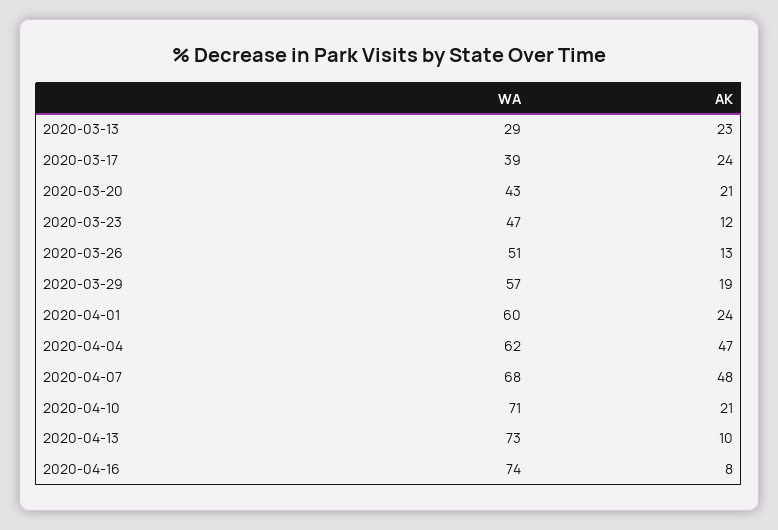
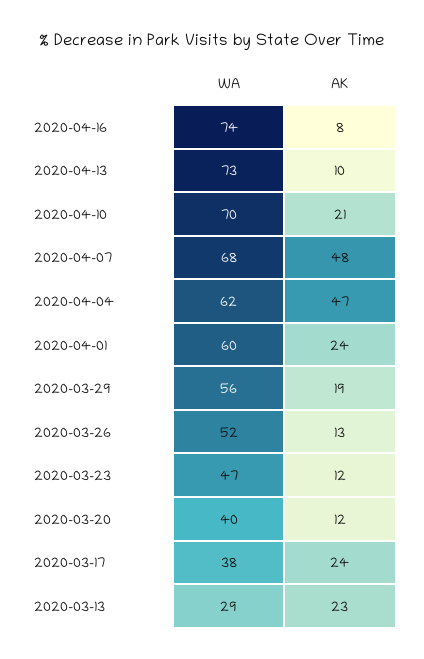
WA, 2020-03-17: 39 -> 38
WA, 2020-03-20: 43 -> 40
AK, 2020-03-20: 21 -> 12
WA, 2020-03-26: 51 -> 52
WA, 2020-03-29: 57 -> 56
WA, 2020-04-10: 71 -> 70

